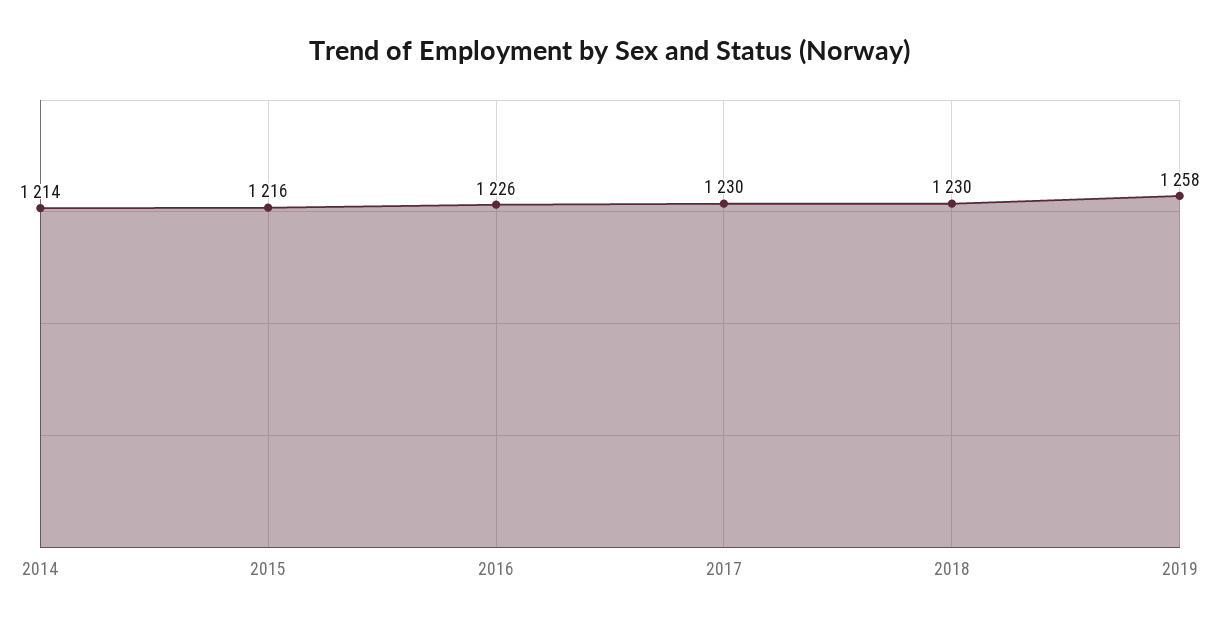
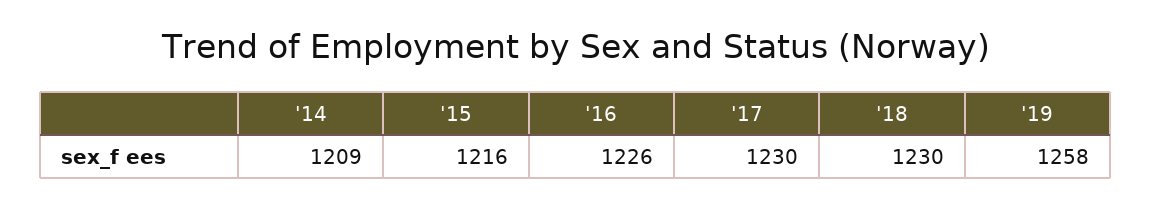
2014: 1214 -> 1209

